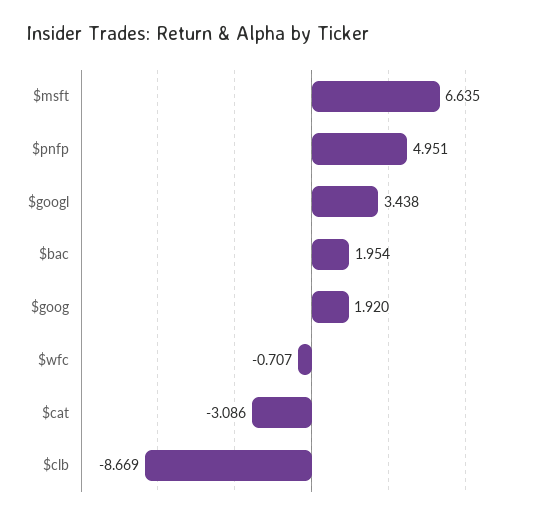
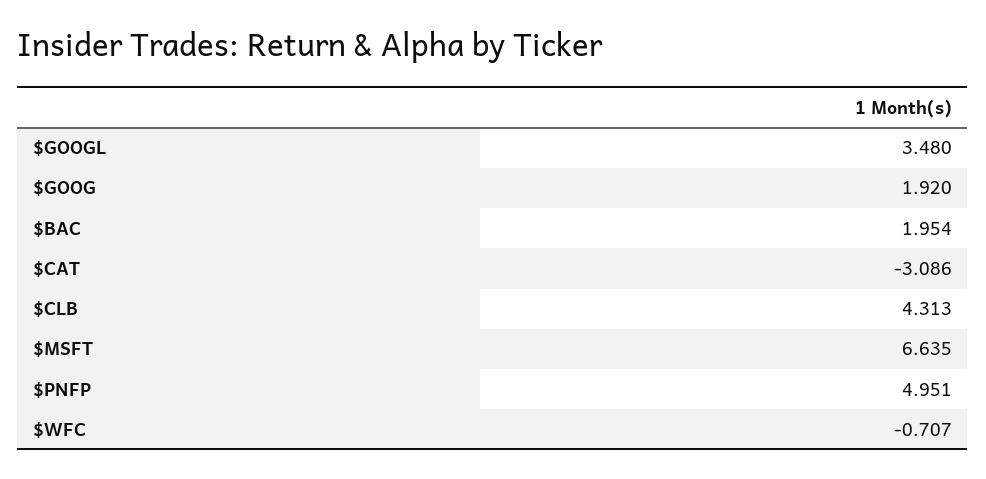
$googl: 3.438 -> 3.48
$clb: -8.669 -> 4.313

